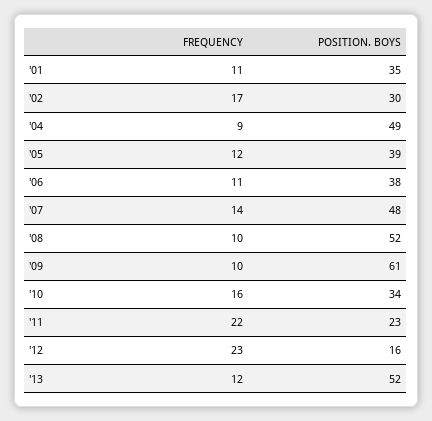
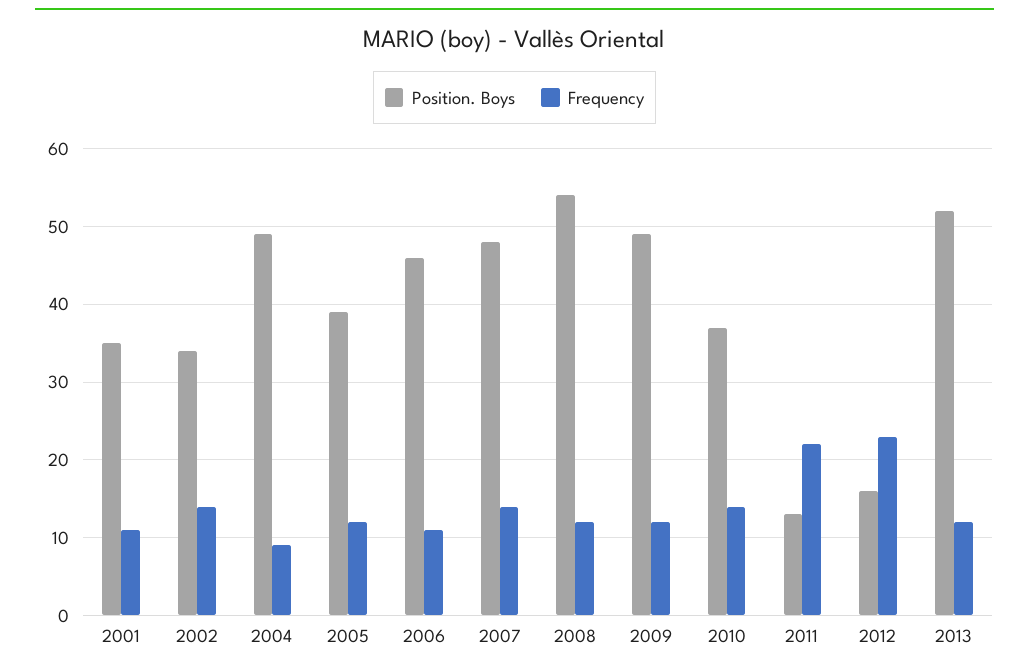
FREQUENCY, '02: 17 -> 14
POSITION. BOYS, '02: 30 -> 34
POSITION. BOYS, '06: 38 -> 46
FREQUENCY, '08: 10 -> 12
POSITION. BOYS, '08: 52 -> 54
FREQUENCY, '09: 10 -> 12
POSITION. BOYS, '09: 61 -> 49
FREQUENCY, '10: 16 -> 14
POSITION. BOYS, '10: 34 -> 37
POSITION. BOYS, '11: 23 -> 13

